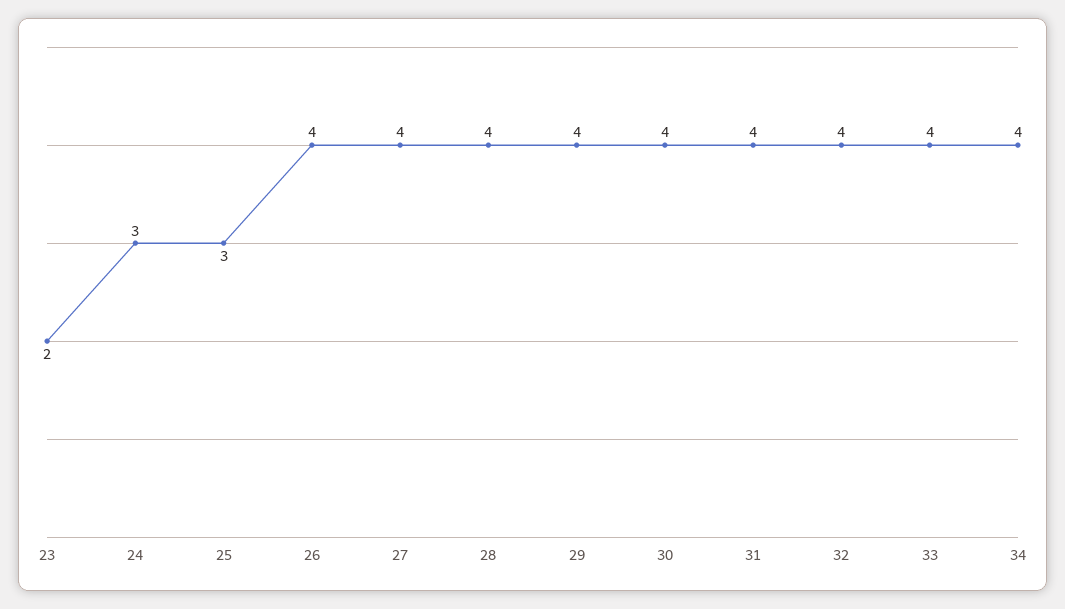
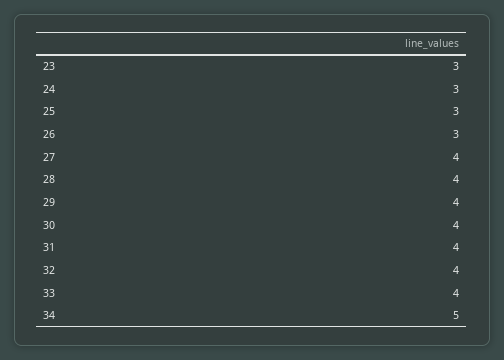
23: 2 -> 3
26: 4 -> 3
34: 4 -> 5

